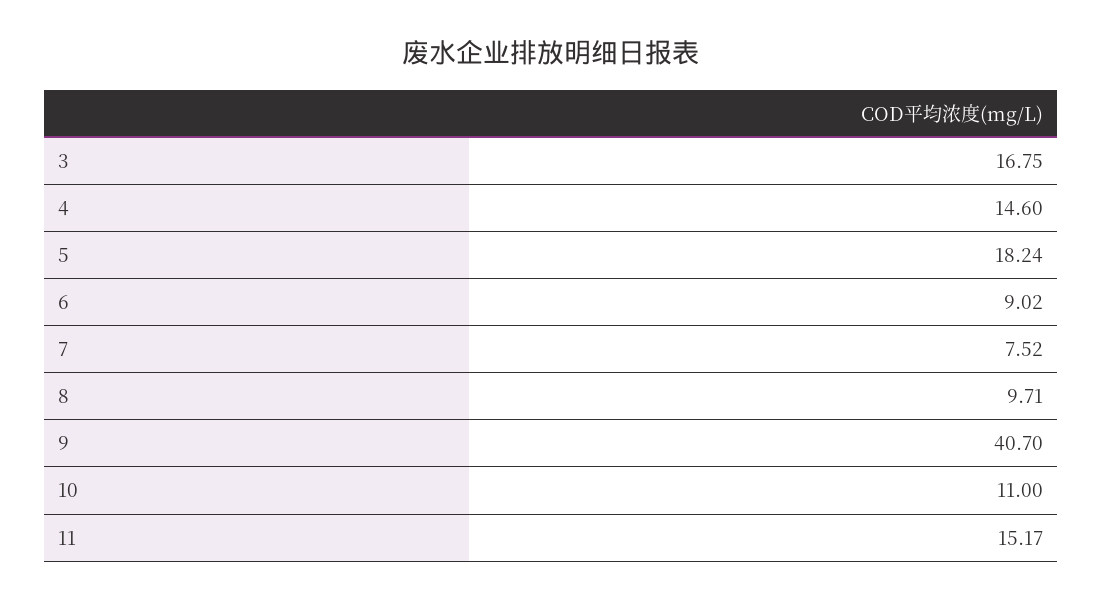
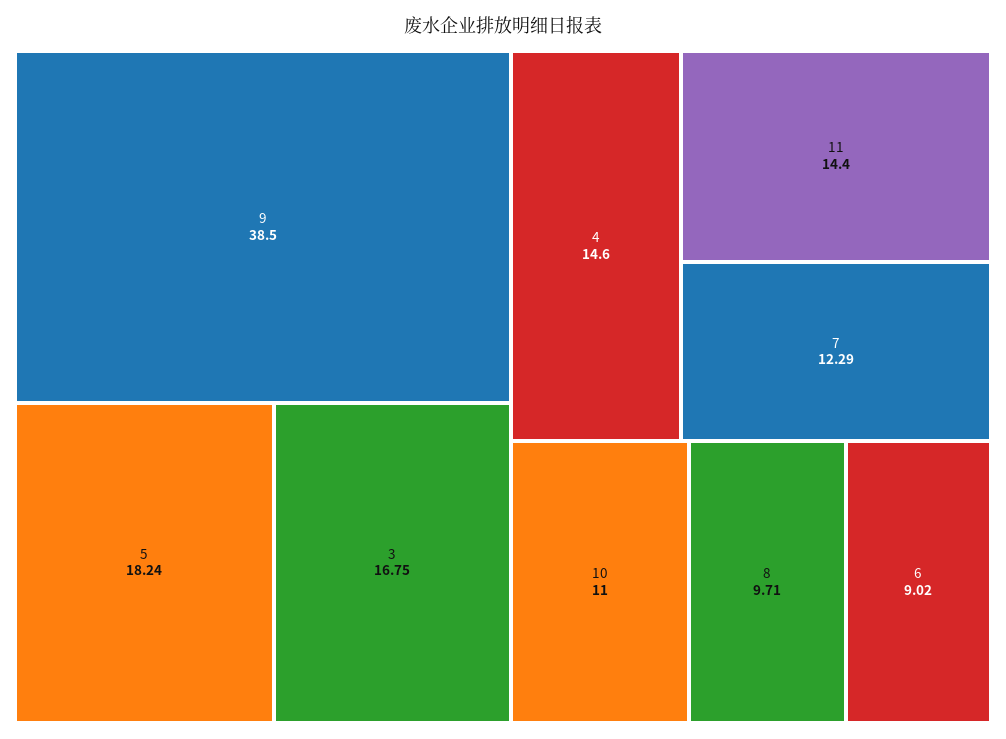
7: 7.52 -> 12.29
9: 40.7 -> 38.5
11: 15.17 -> 14.4

